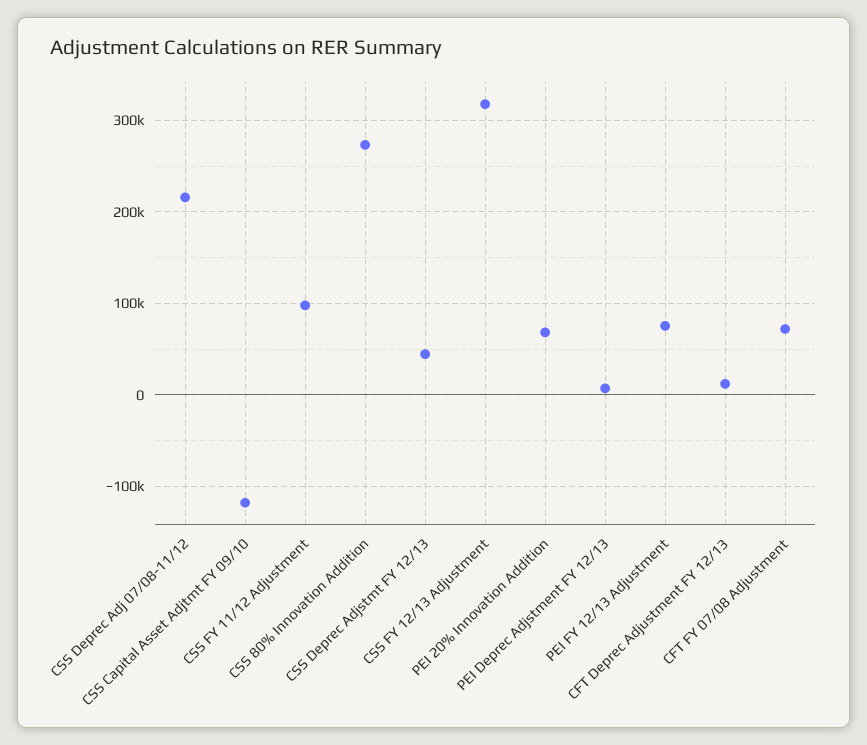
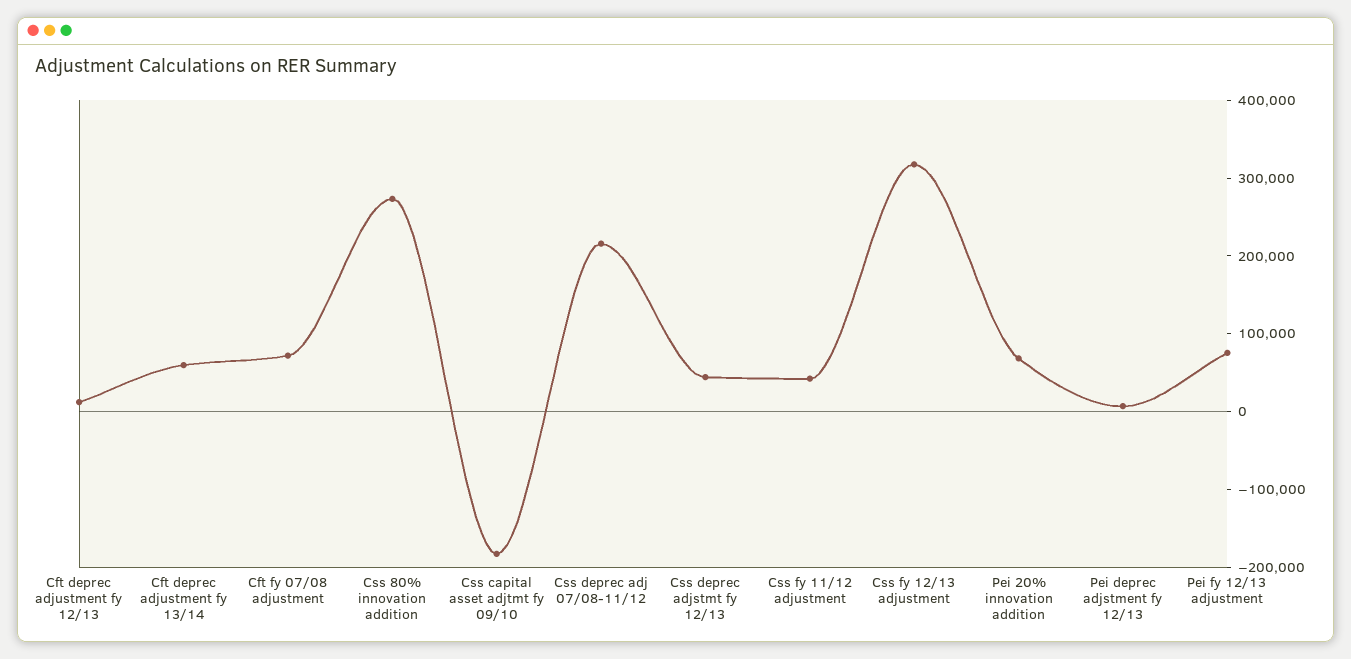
CSS Capital Asset Adjtmt FY 09/10: -120000 -> -180000
CSS FY 11/12 Adjustment: 100000 -> 40000
Cft deprec adjustment fy 13/14: none -> 60000

